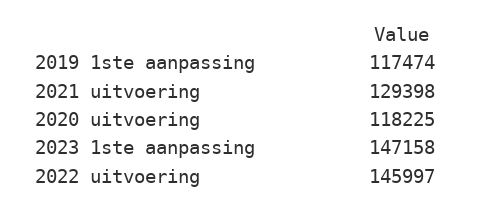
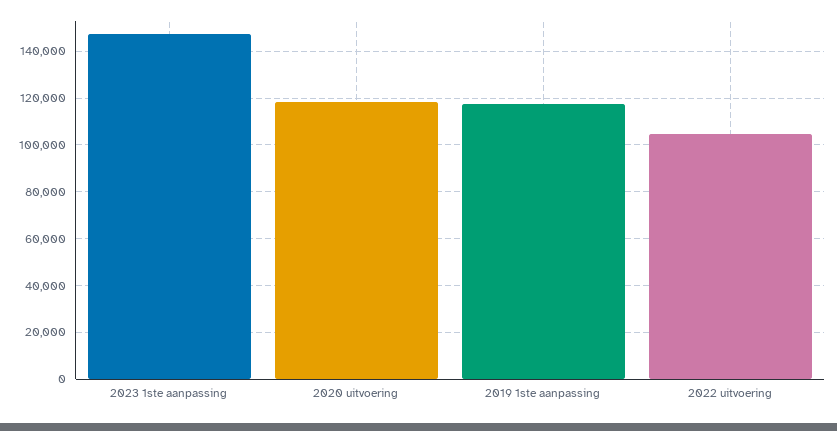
2021 uitvoering: 129398 -> none
2022 uitvoering: 145997 -> 105000

